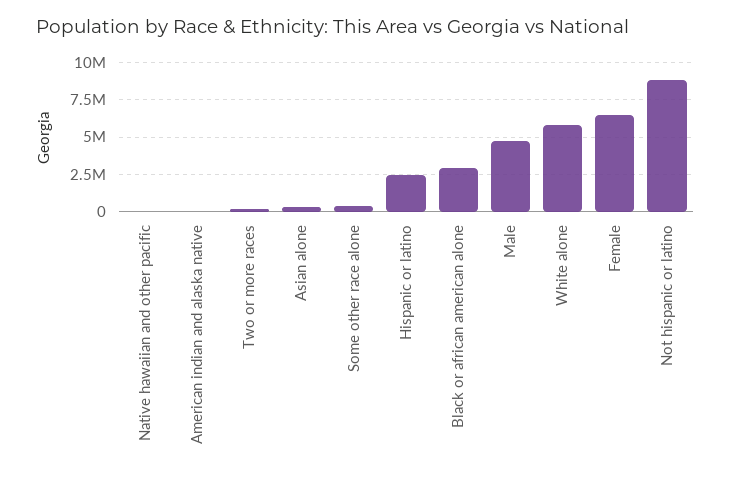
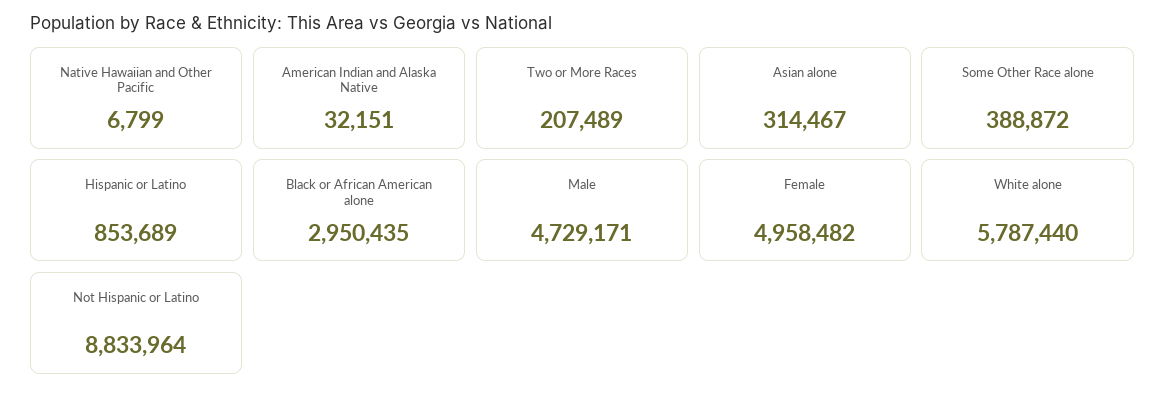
Hispanic or latino: 2500000 -> 853689
Female: 6500000 -> 4958482

